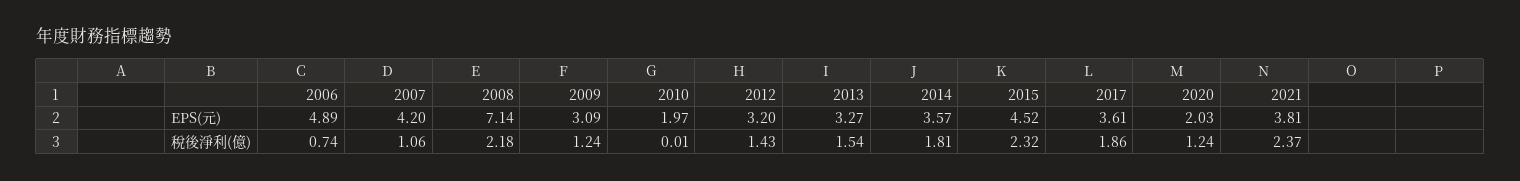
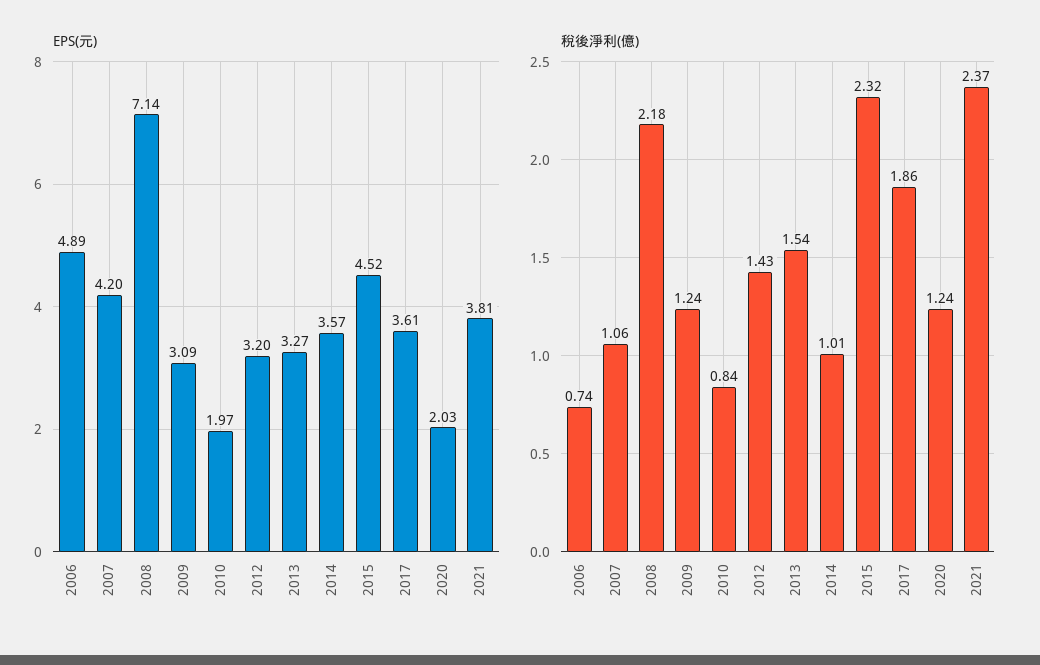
稅後淨利(億), 2010: 0.01 -> 0.84
稅後淨利(億), 2014: 1.81 -> 1.01

